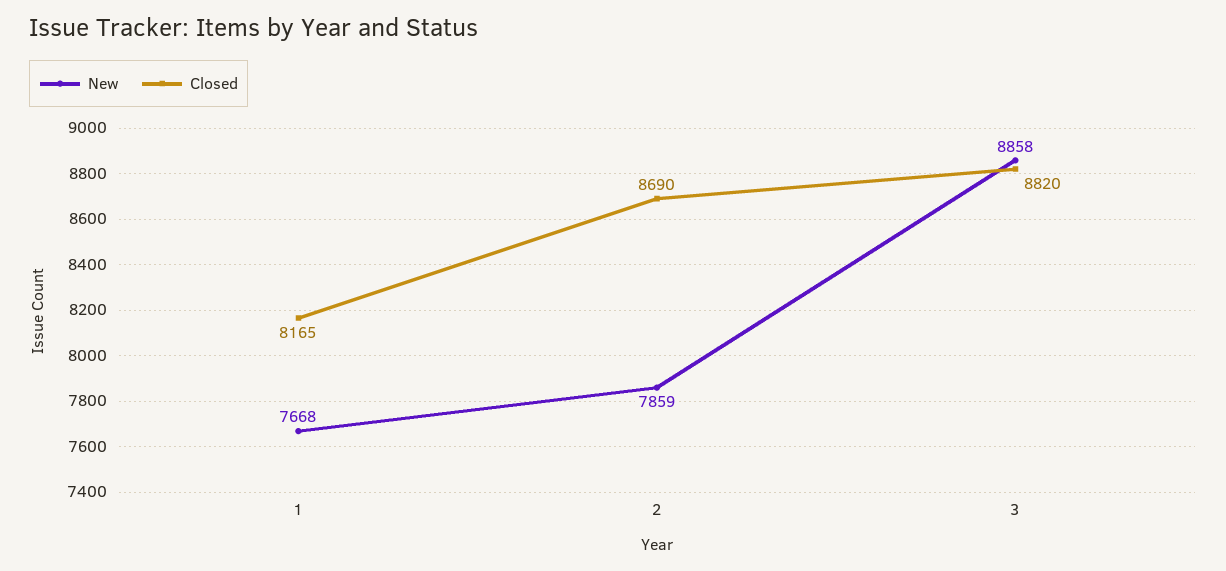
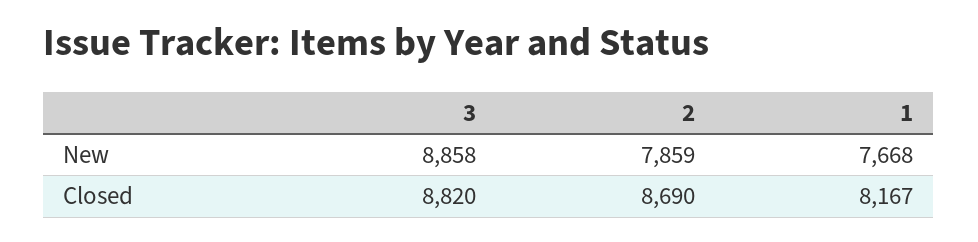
Closed, 1: 8165 -> 8167

